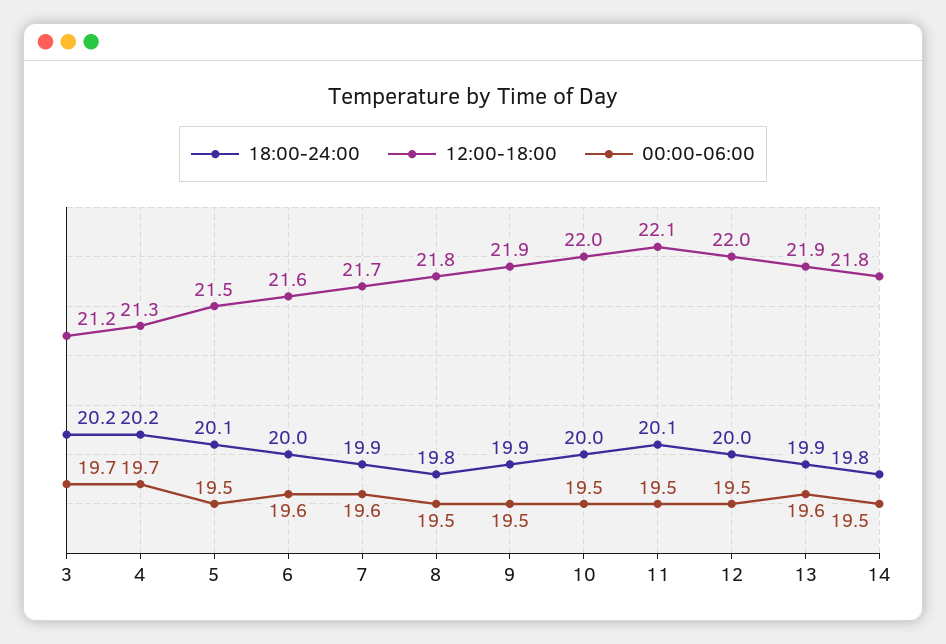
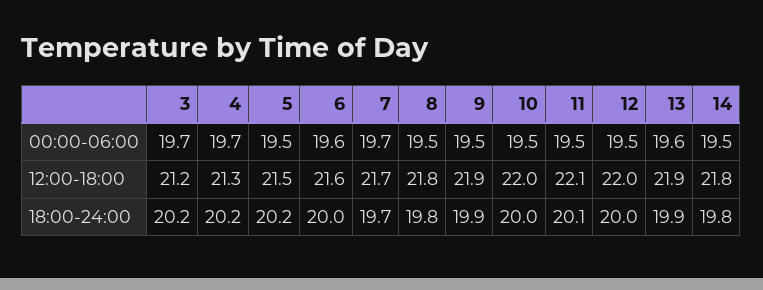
18:00-24:00, 5: 20.1 -> 20.2
18:00-24:00, 7: 19.9 -> 19.7
00:00-06:00, 7: 19.6 -> 19.7

